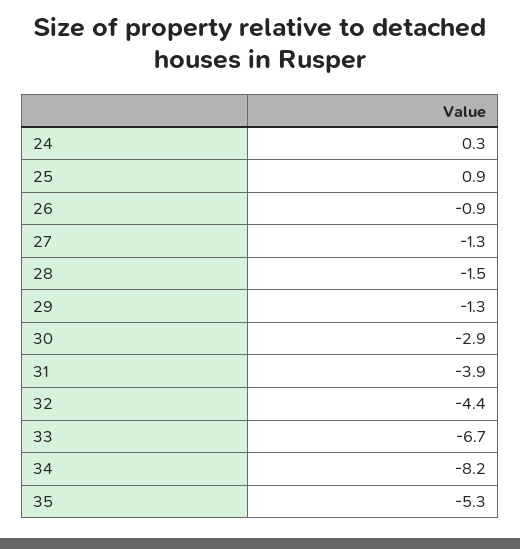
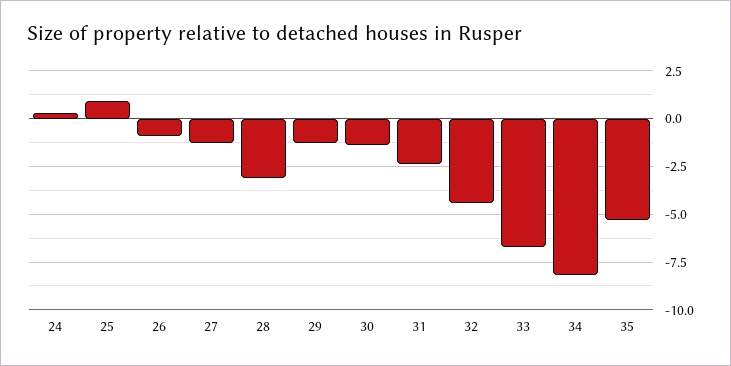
28: -1.5 -> -3
30: -2.9 -> -1.5
31: -3.9 -> -2.5

